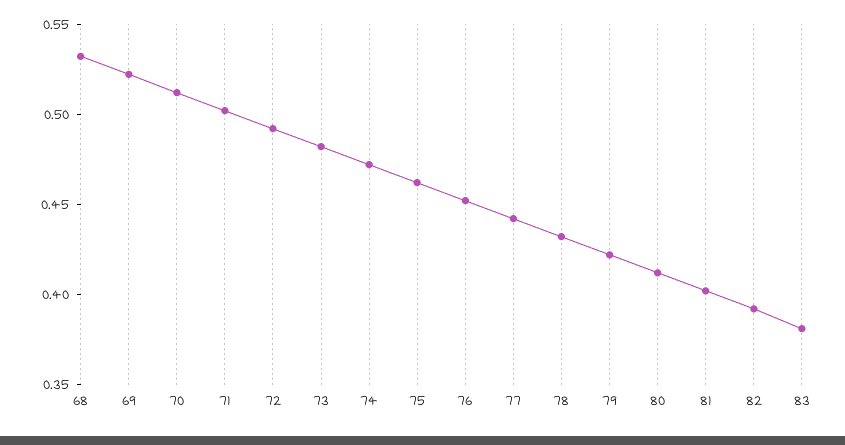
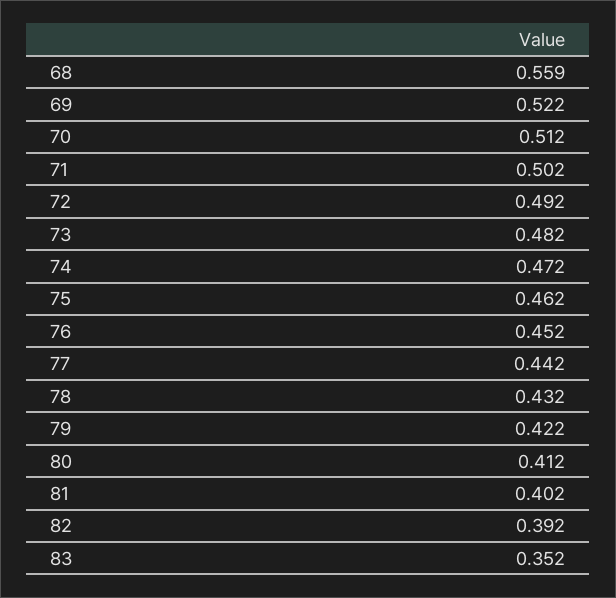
68: 0.53 -> 0.559
83: 0.38 -> 0.352

